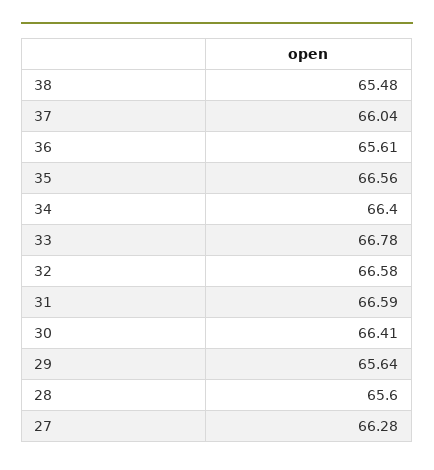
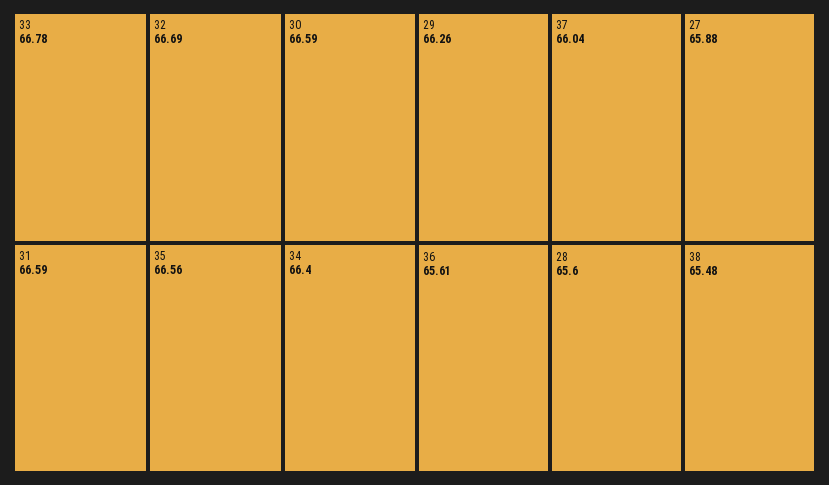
32: 66.58 -> 66.69
30: 66.41 -> 66.59
29: 65.64 -> 66.26
27: 66.28 -> 65.88

